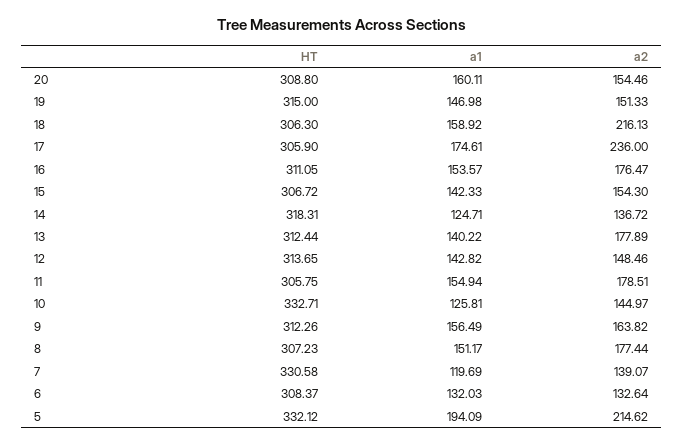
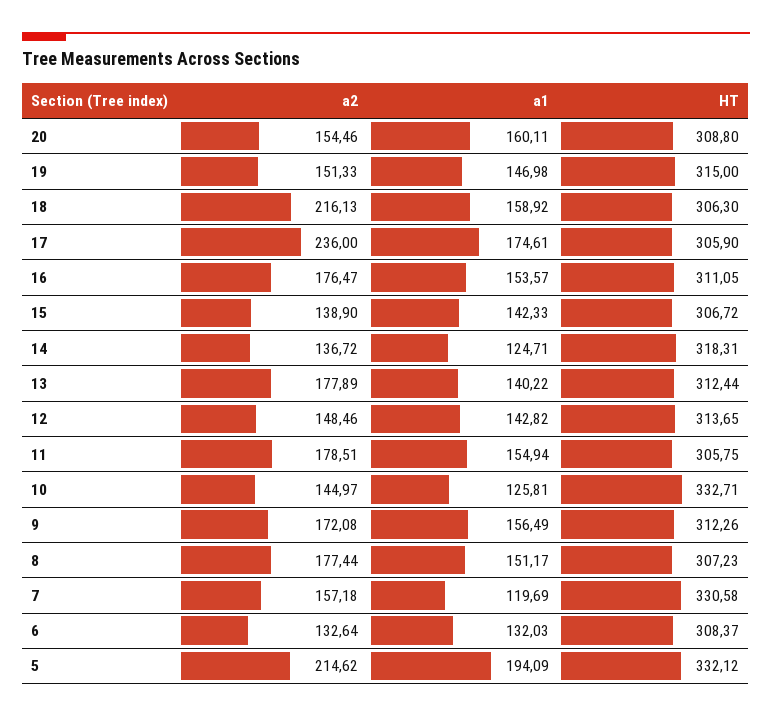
a2, 15: 154.3 -> 138.9
a2, 9: 163.82 -> 172.08
a2, 7: 139.07 -> 157.18

